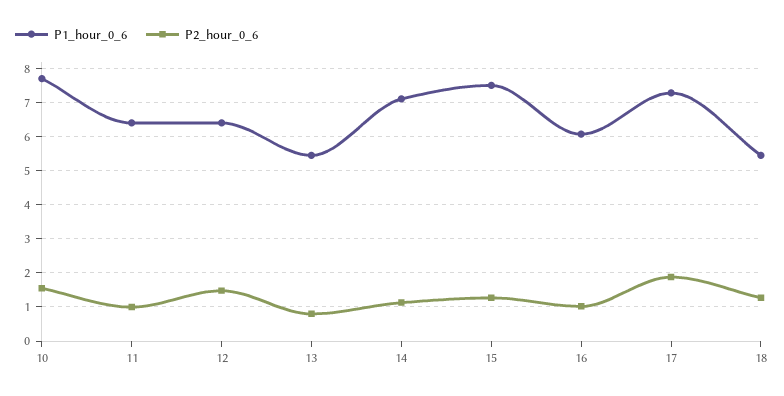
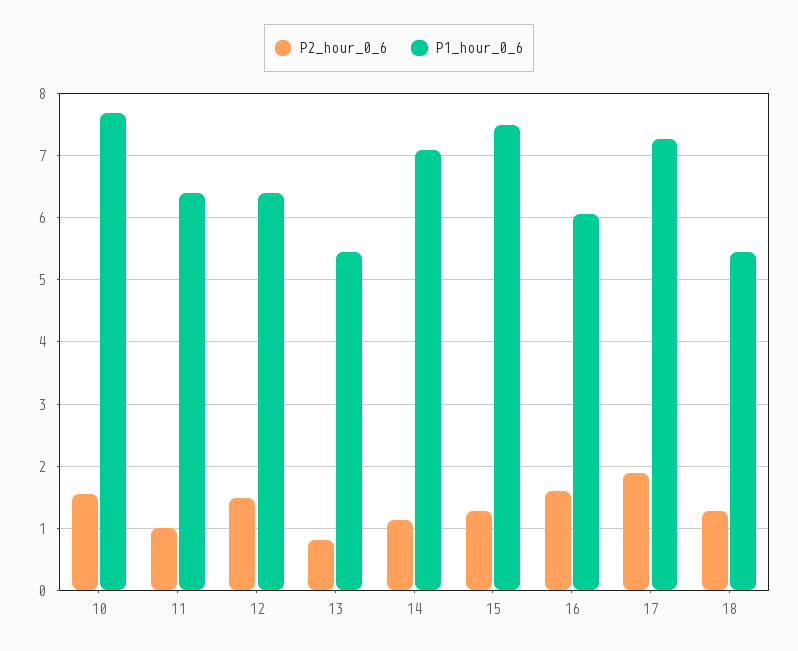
P2_hour_0_6, 16: 1 -> 1.6

